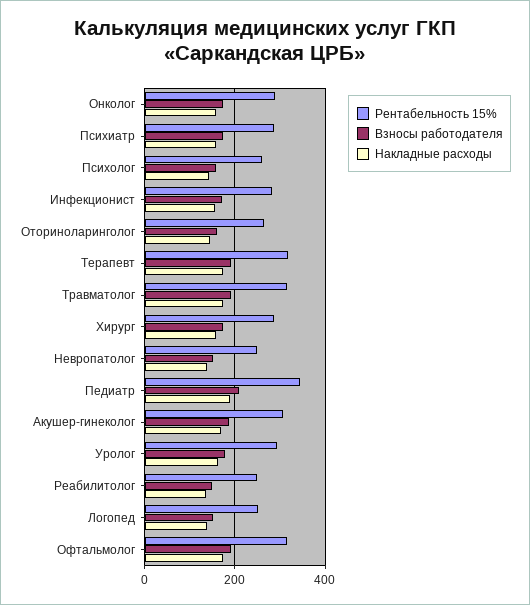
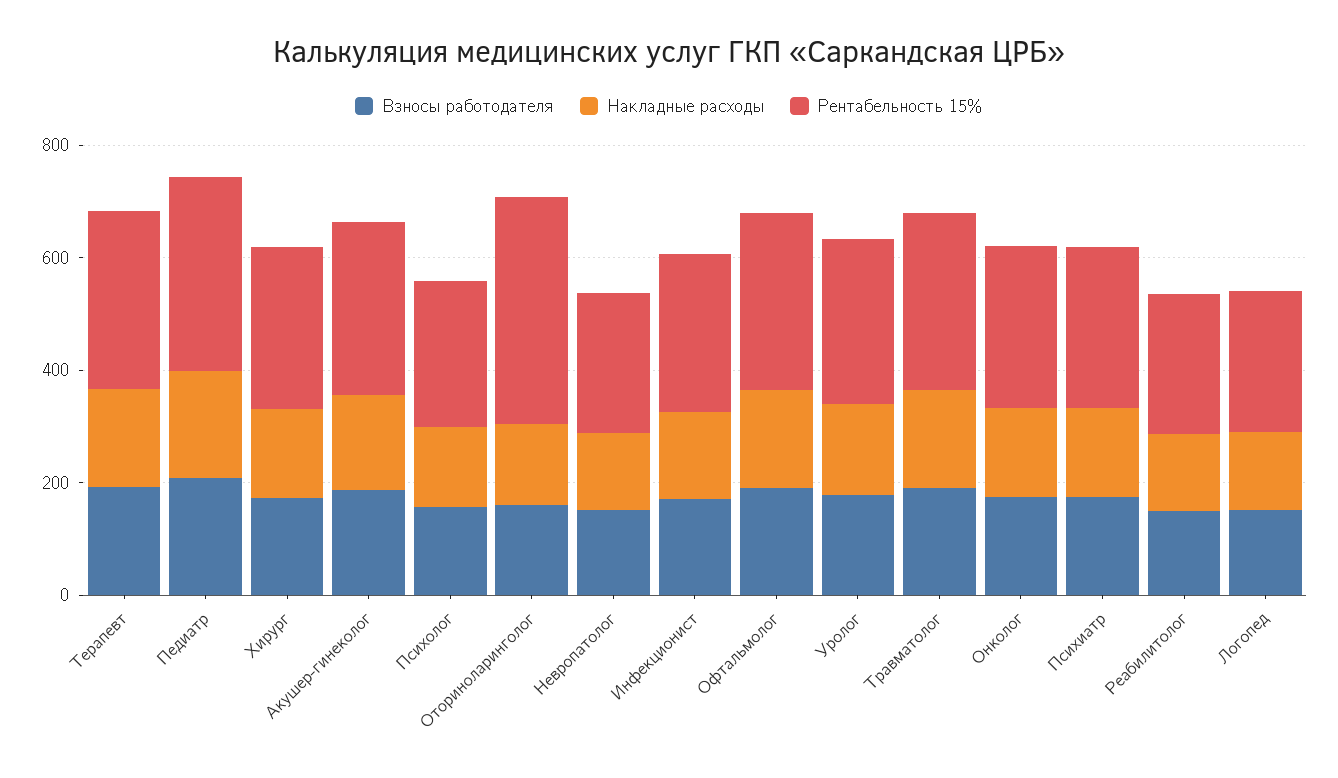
Рентабельность 15%, Оториноларинголог: 260 -> 400

